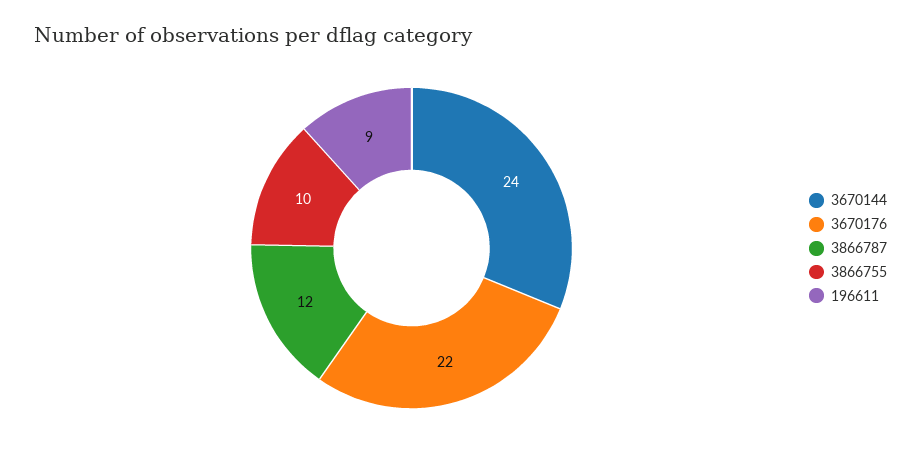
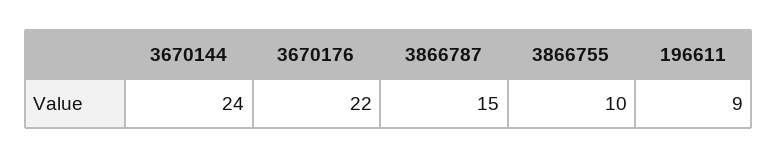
3866787: 12 -> 15

